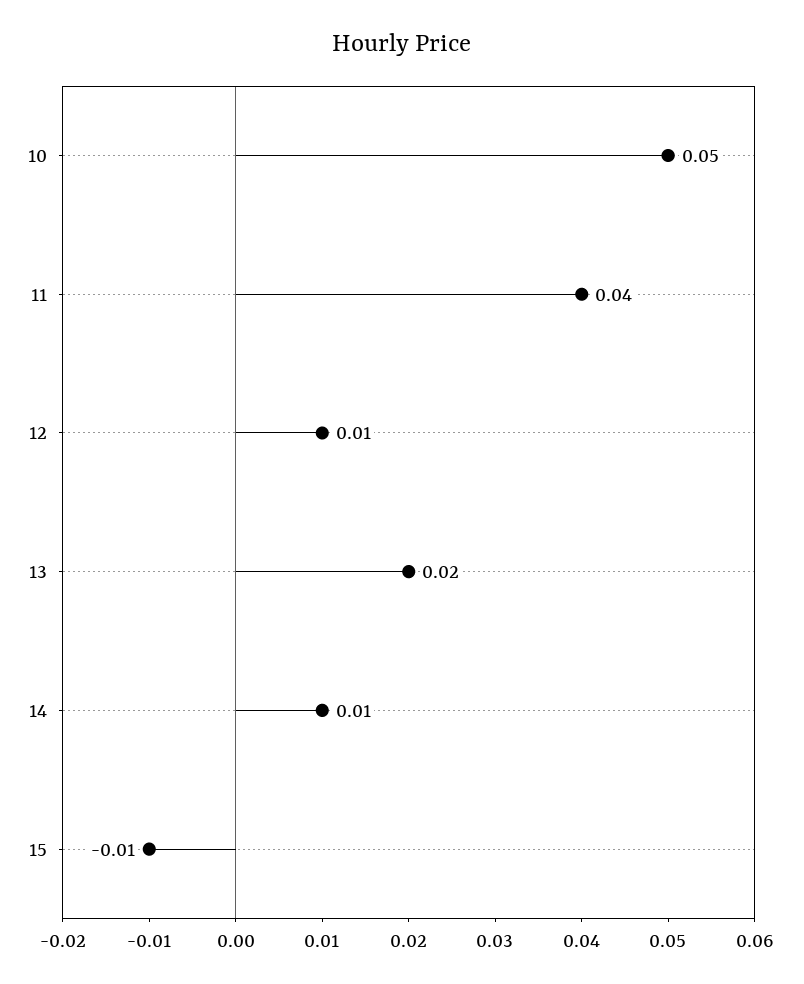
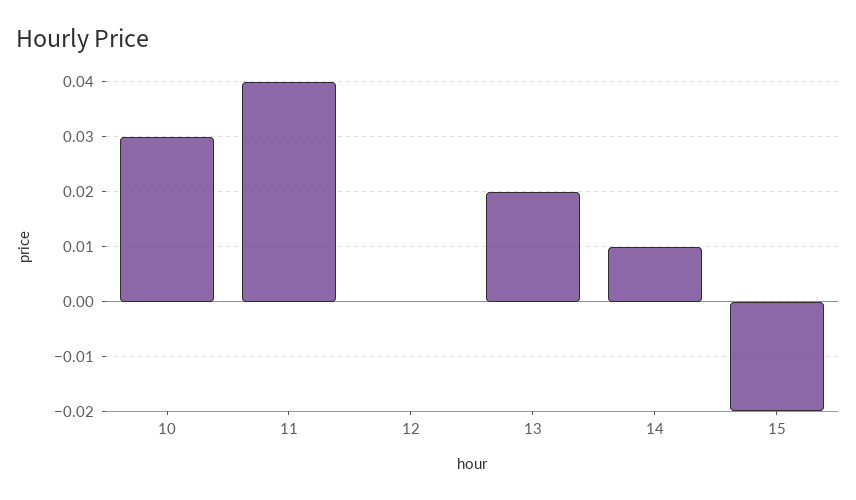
10: 0.05 -> 0.03
12: 0.01 -> 0
15: -0.01 -> -0.02

